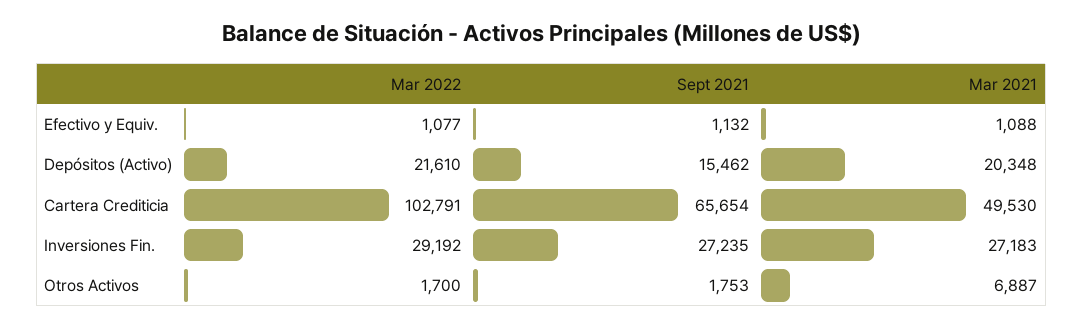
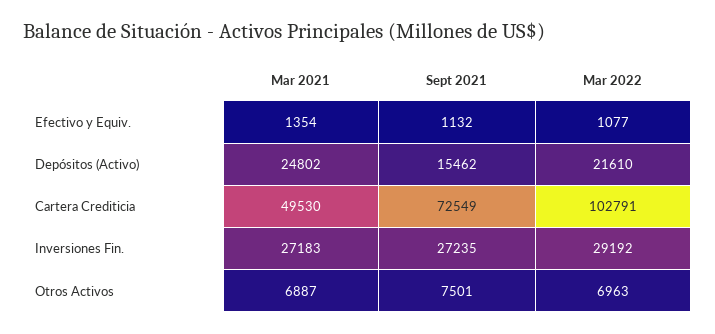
Mar 2021, Efectivo y Equiv.: 1088 -> 1354
Mar 2021, Depósitos (Activo): 20348 -> 24802
Sept 2021, Cartera Crediticia: 65654 -> 72549
Mar 2022, Otros Activos: 1700 -> 6963
Sept 2021, Otros Activos: 1753 -> 7501

